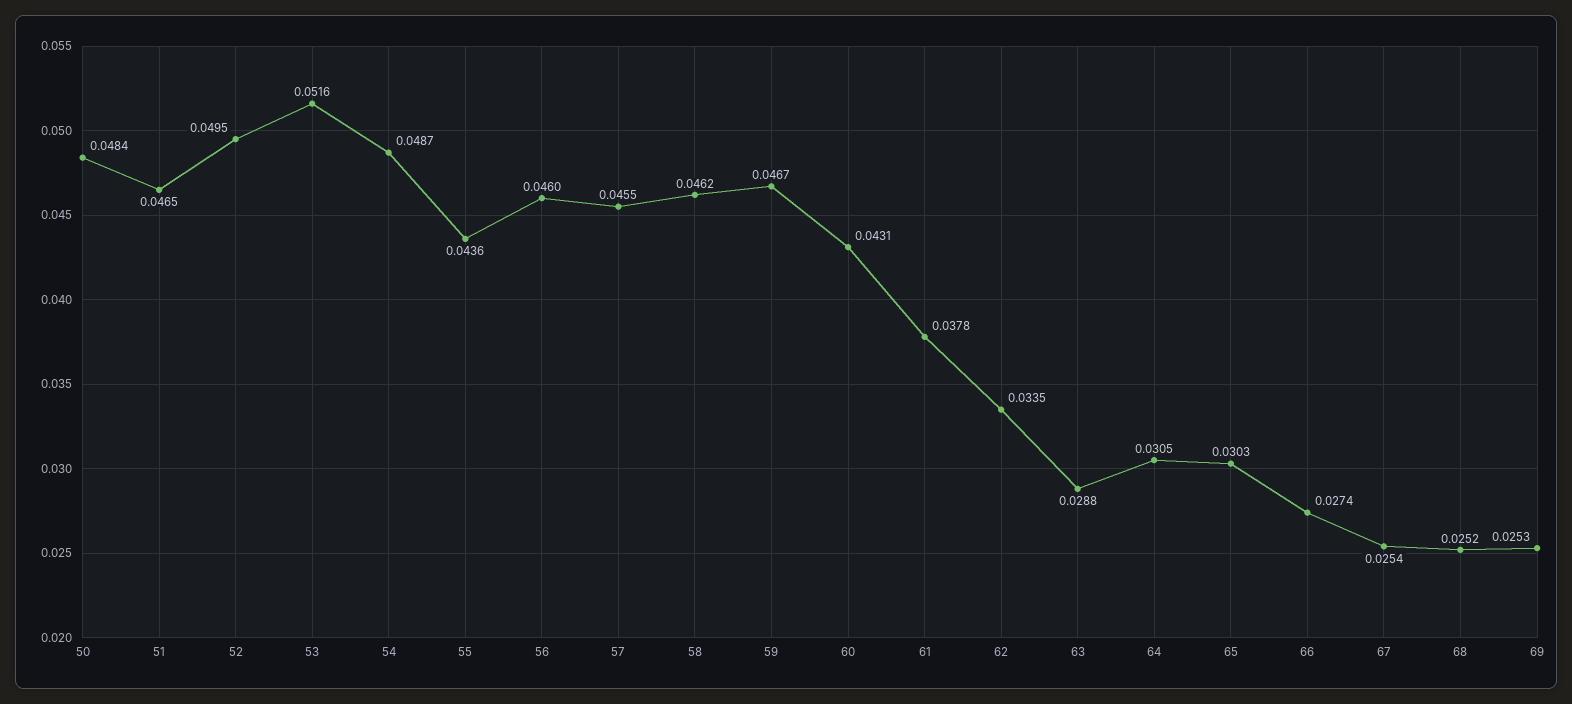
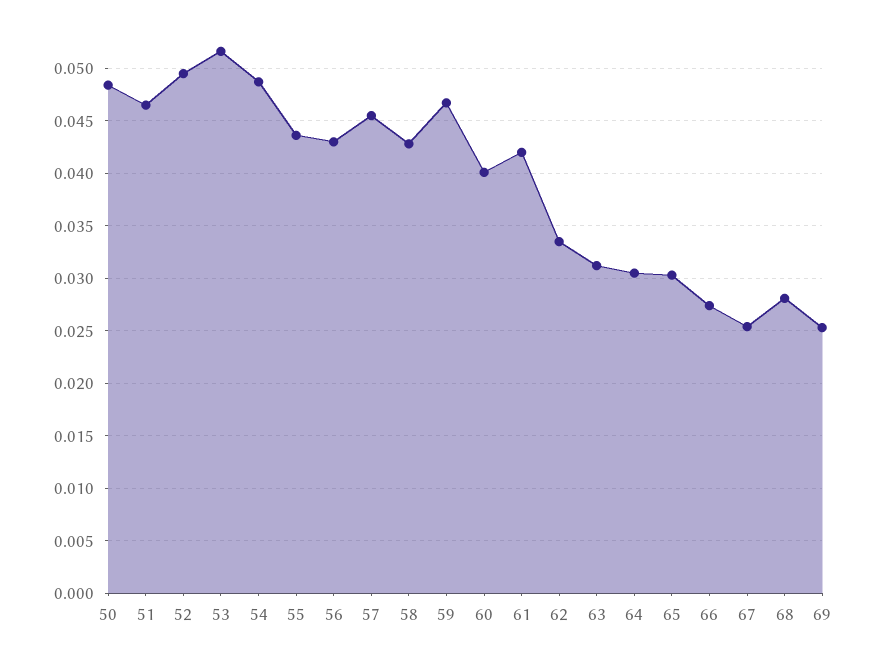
56: 0.046 -> 0.043
58: 0.0462 -> 0.043
60: 0.0431 -> 0.04
61: 0.0378 -> 0.042
63: 0.0288 -> 0.031
68: 0.0252 -> 0.028

